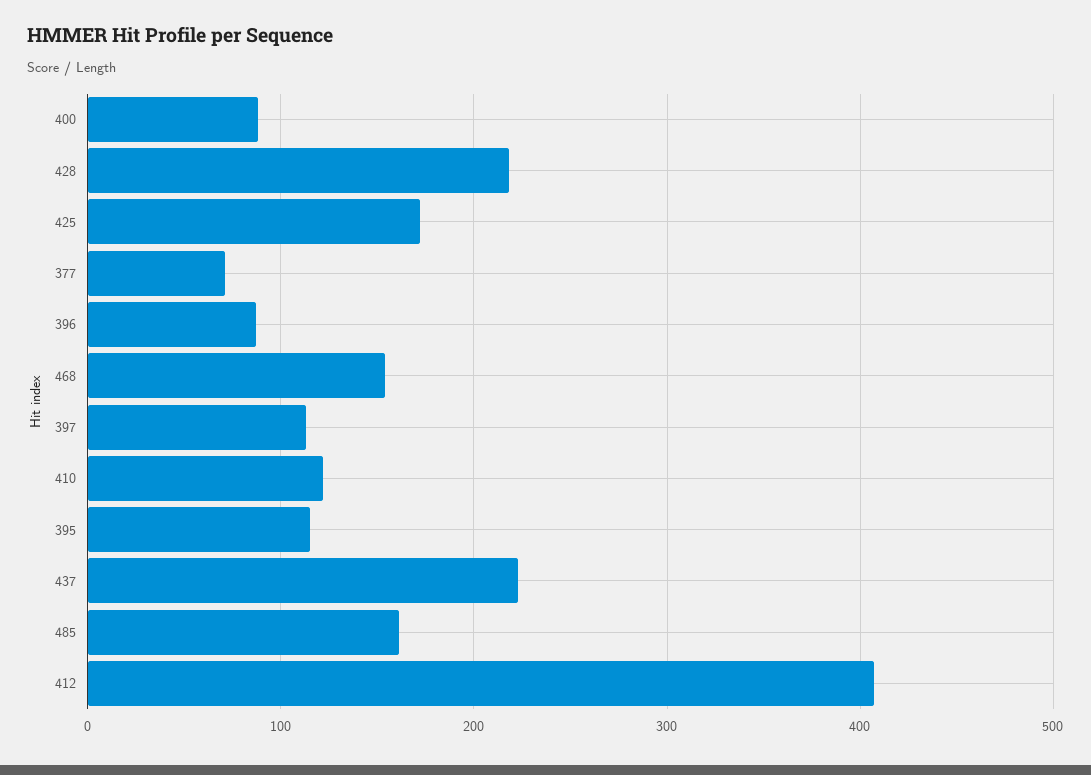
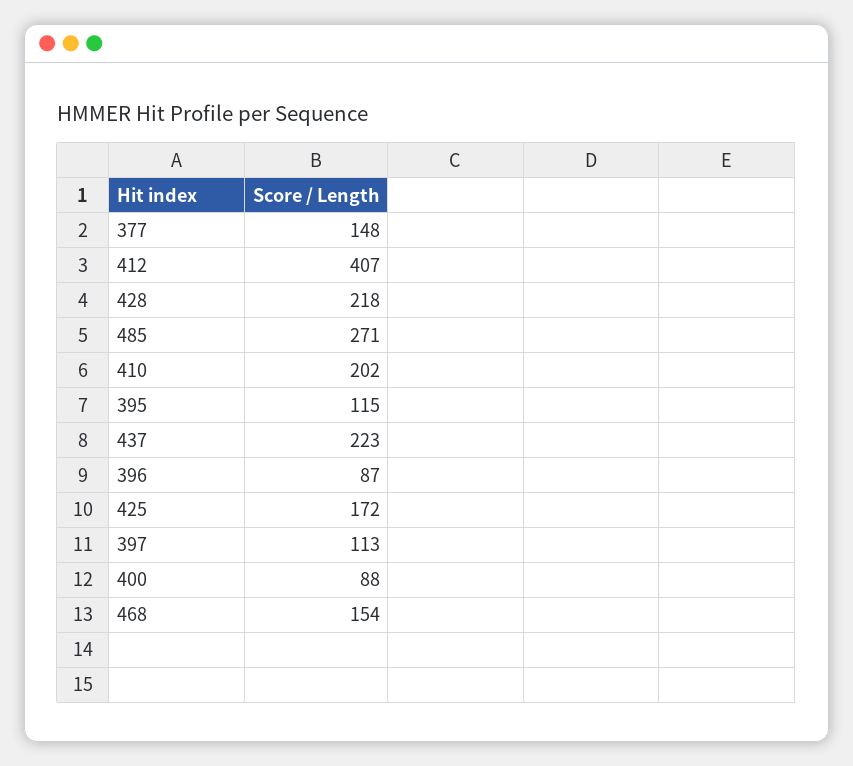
377: 70 -> 148
410: 120 -> 202
485: 160 -> 271

